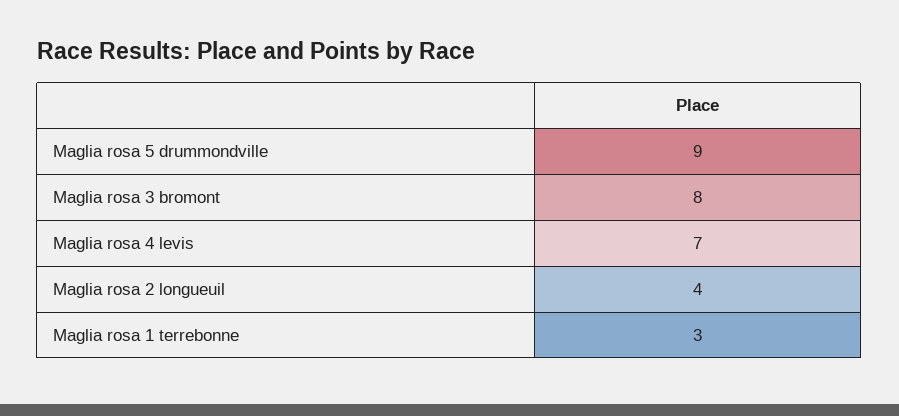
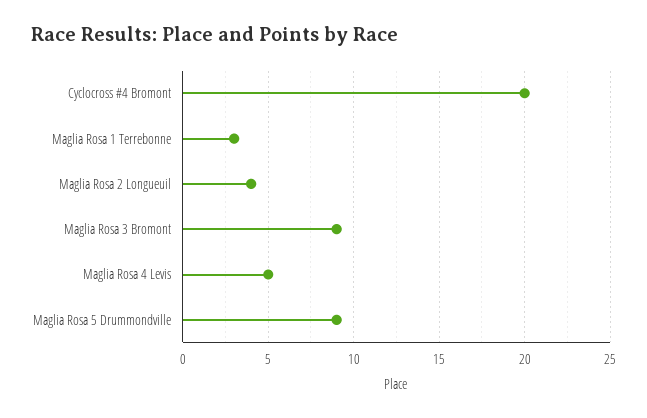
Maglia rosa 3 bromont: 8 -> 9
Maglia rosa 4 levis: 7 -> 5
Cyclocross #4 Bromont: none -> 20

